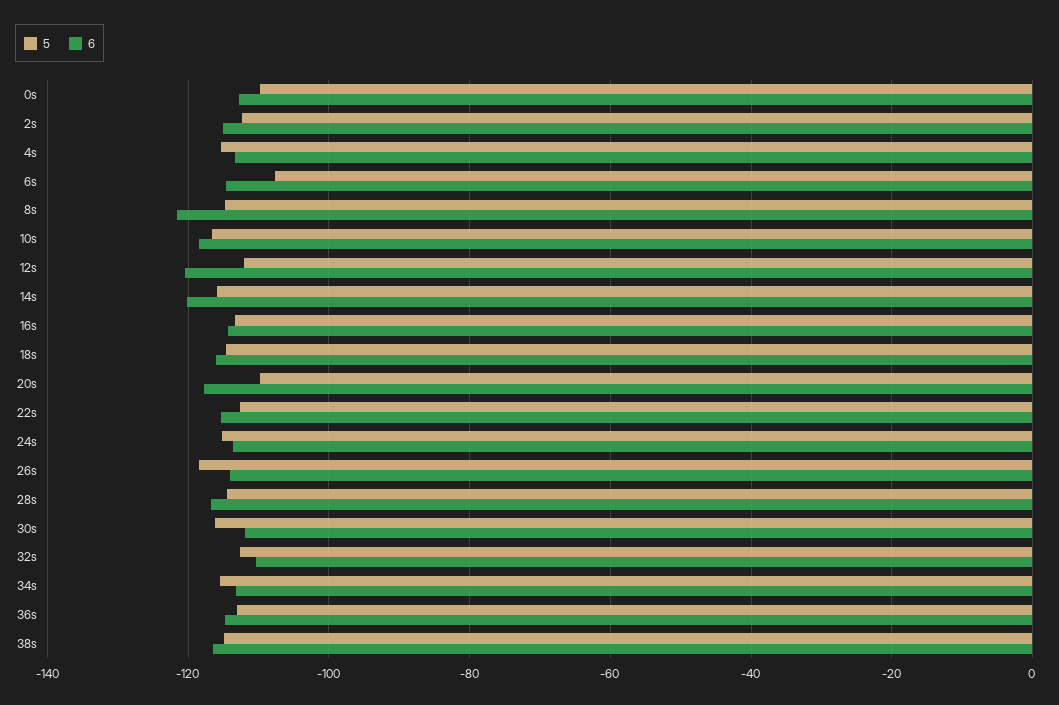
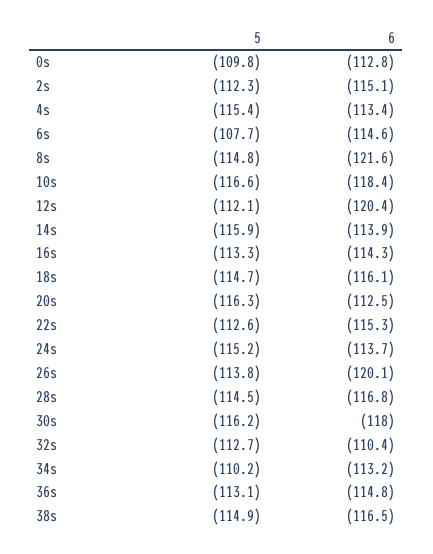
6, 14s: -120 -> -113.9
5, 20s: -110 -> -116.3
6, 20s: -118 -> -112.5
5, 26s: -118 -> -113.8
6, 26s: -114 -> -120.1
6, 30s: -112 -> -118
5, 34s: -116 -> -110.2

